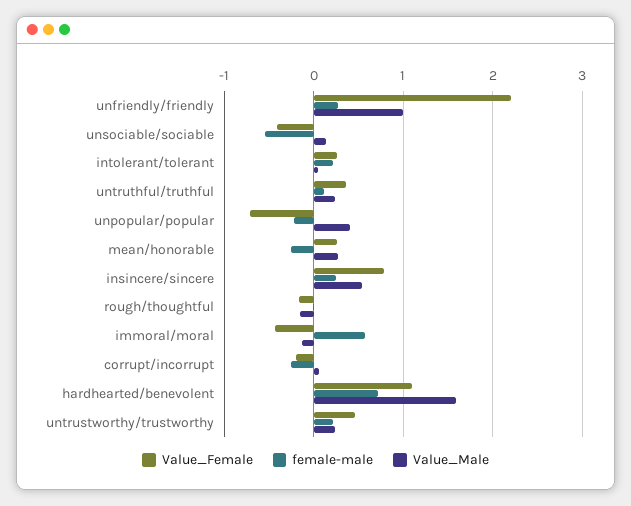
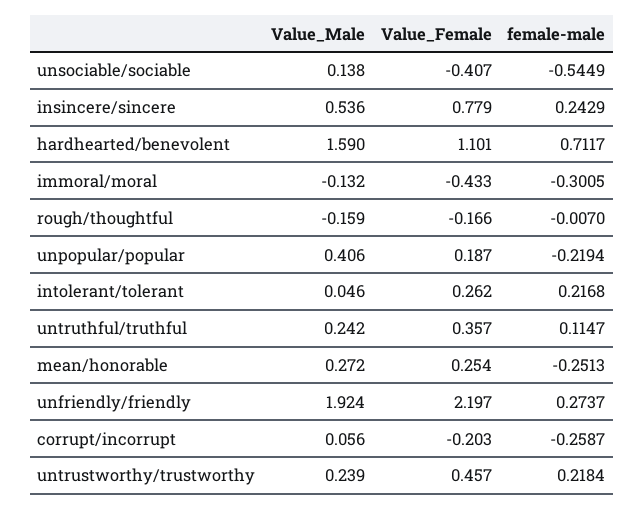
Value_Male, unfriendly/friendly: 1 -> 1.924
Value_Female, unpopular/popular: -0.7 -> 0.187
female-male, immoral/moral: 0.6 -> -0.3005

